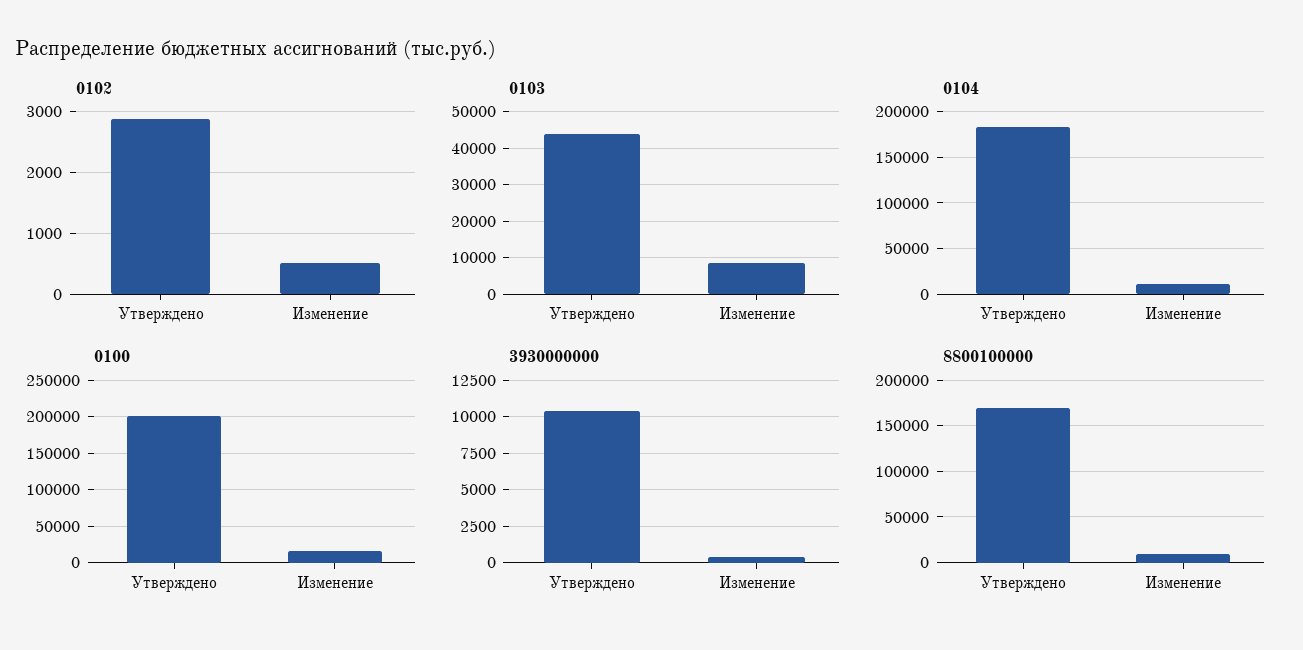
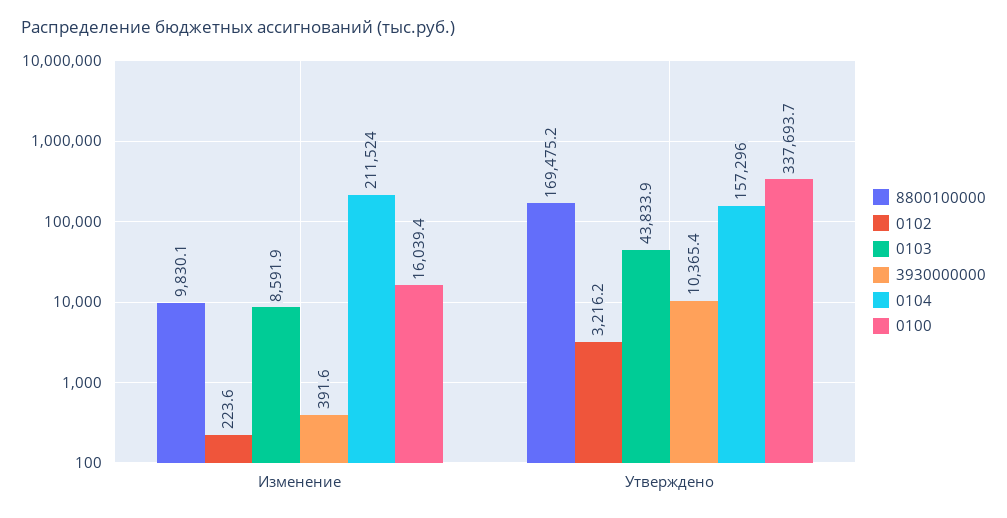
0102, Утверждено: 2900 -> 3216.2
0102, Изменение: 500 -> 223.6
0104, Утверждено: 180000 -> 157296
0104, Изменение: 10000 -> 211524
0100, Утверждено: 200000 -> 337693.7

